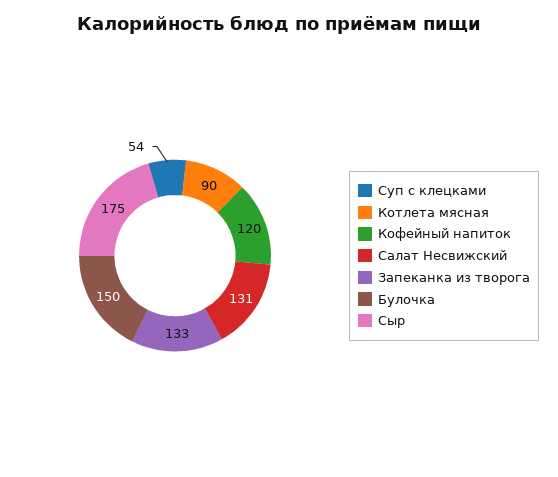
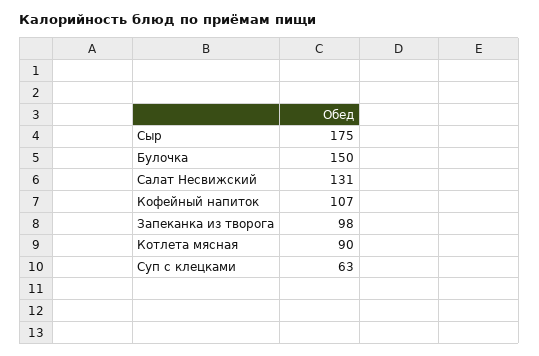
Суп с клецками: 54 -> 63
Кофейный напиток: 120 -> 107
Запеканка из творога: 133 -> 98

